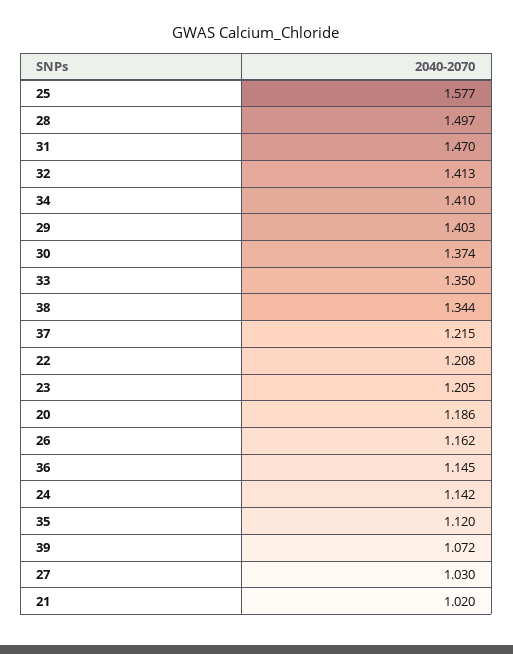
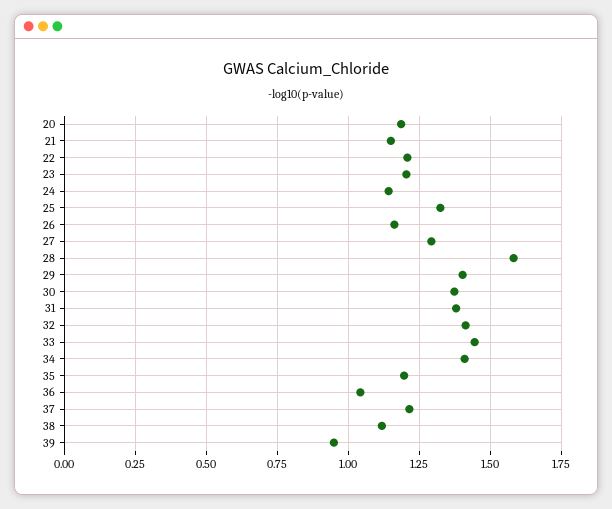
25: 1.577 -> 1.325
28: 1.497 -> 1.575
31: 1.47 -> 1.375
33: 1.35 -> 1.45
38: 1.344 -> 1.125
36: 1.145 -> 1.05
35: 1.12 -> 1.2
39: 1.072 -> 0.95
27: 1.03 -> 1.3
21: 1.02 -> 1.15

